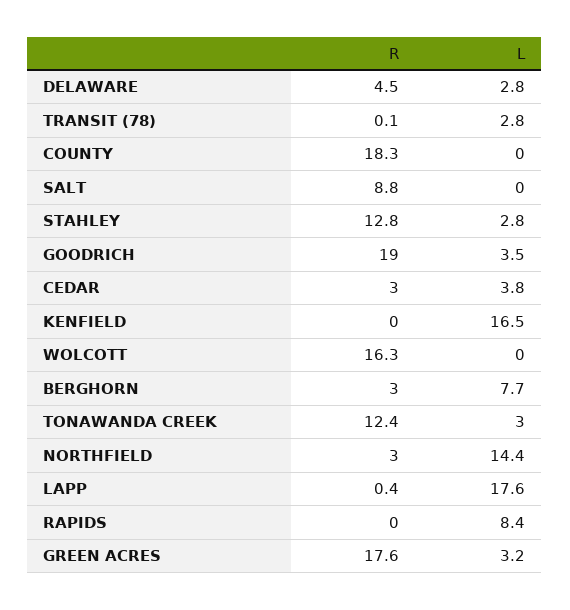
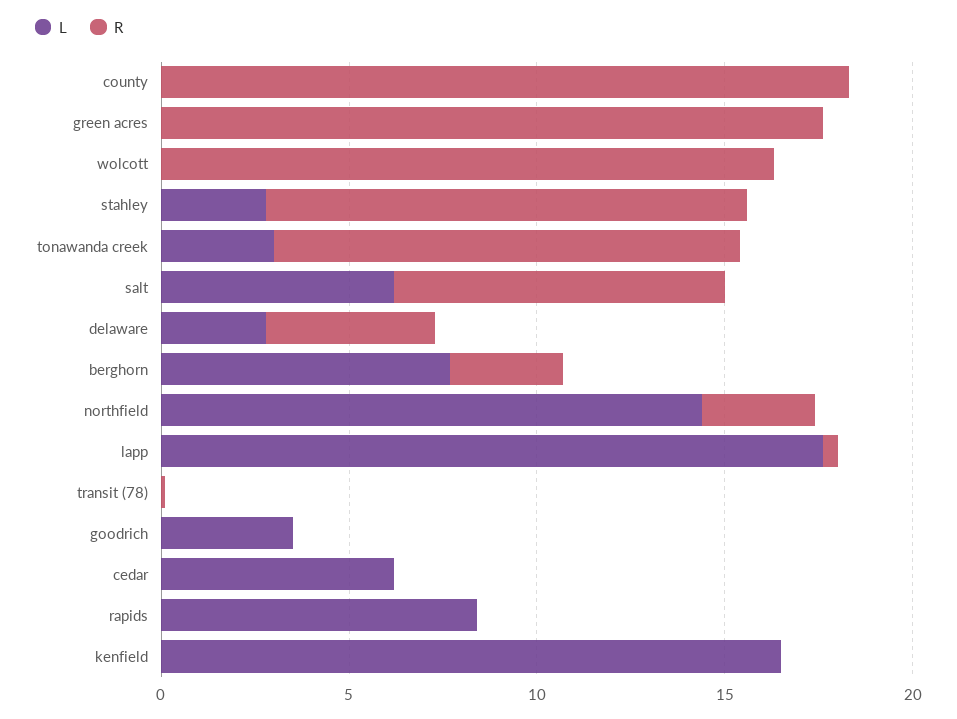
L, TRANSIT (78): 2.8 -> 0
L, SALT: 0 -> 6
R, GOODRICH: 19 -> 0
R, CEDAR: 3 -> 0
L, CEDAR: 3.8 -> 6
L, GREEN ACRES: 3.2 -> 0

